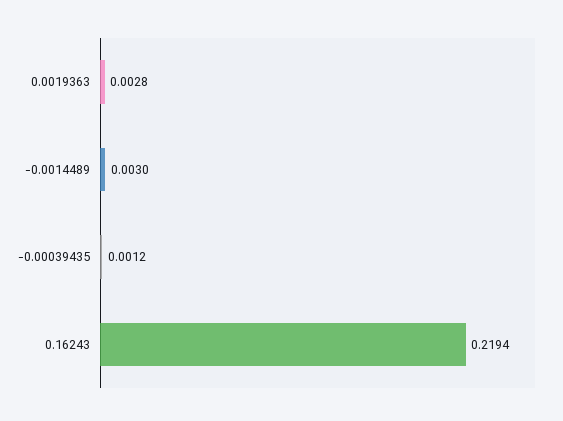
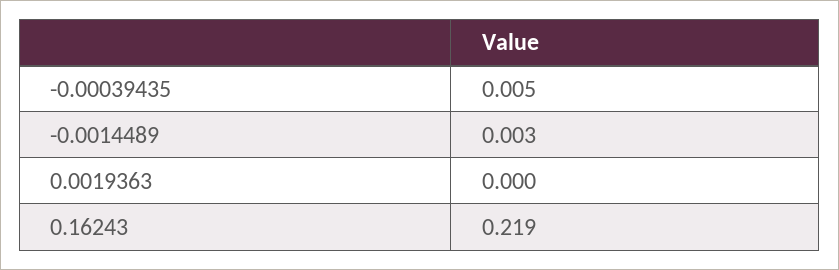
0.0019363: 0.0028 -> 0
-0.00039435: 0.0012 -> 0.005

